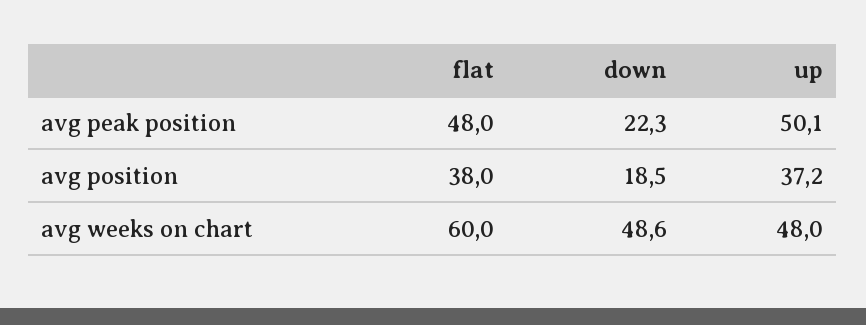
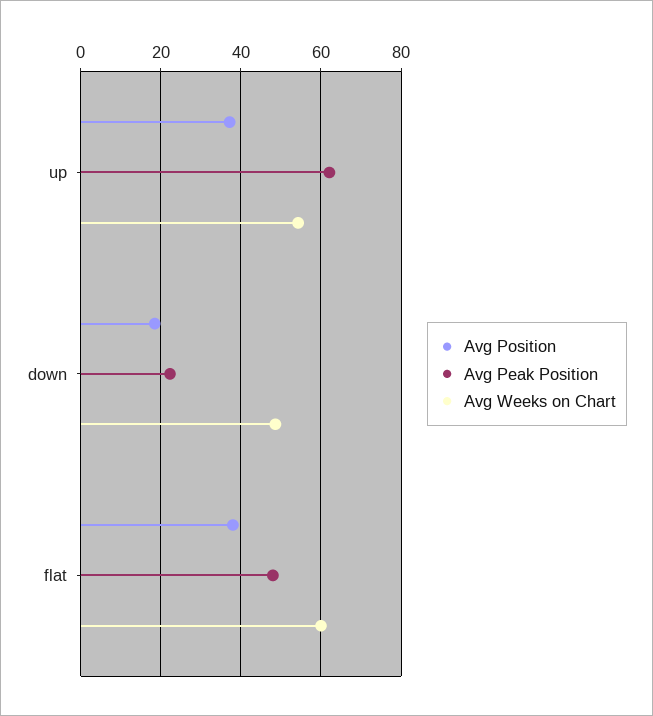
avg peak position, up: 50.1 -> 62
avg weeks on chart, up: 48 -> 54

